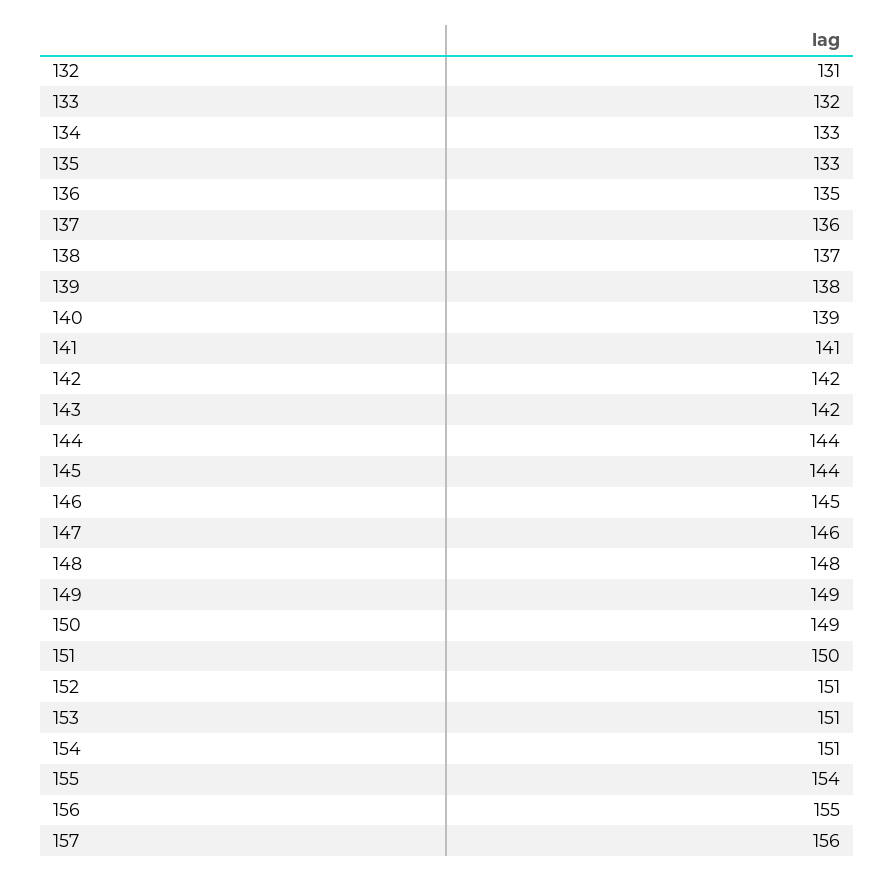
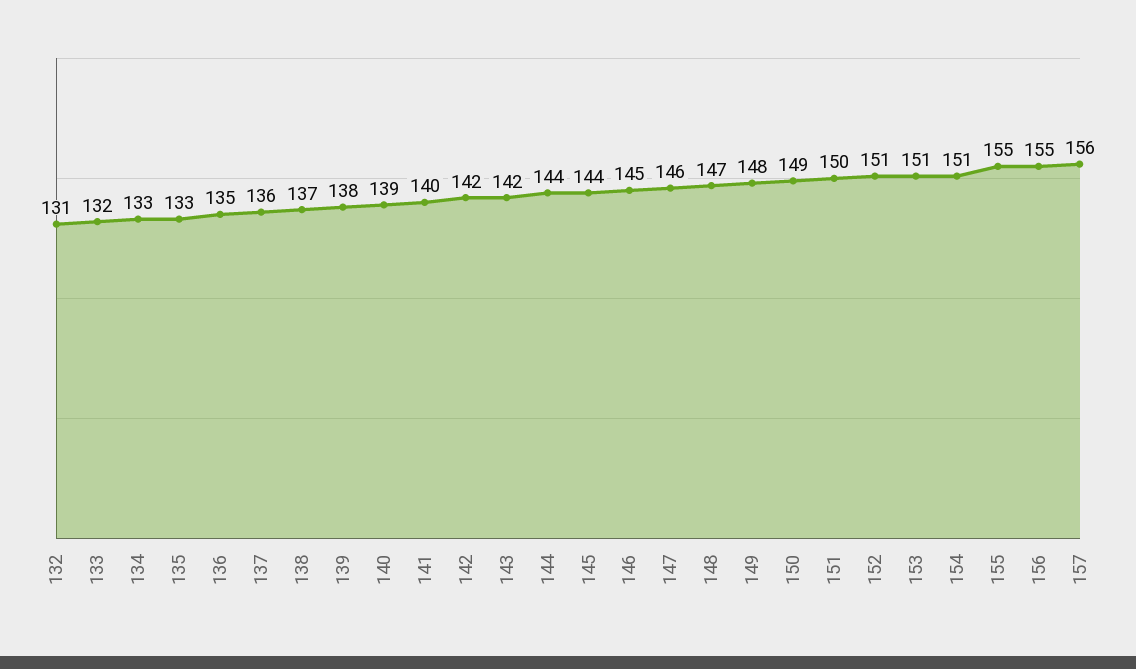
141: 141 -> 140
148: 148 -> 147
149: 149 -> 148
155: 154 -> 155

